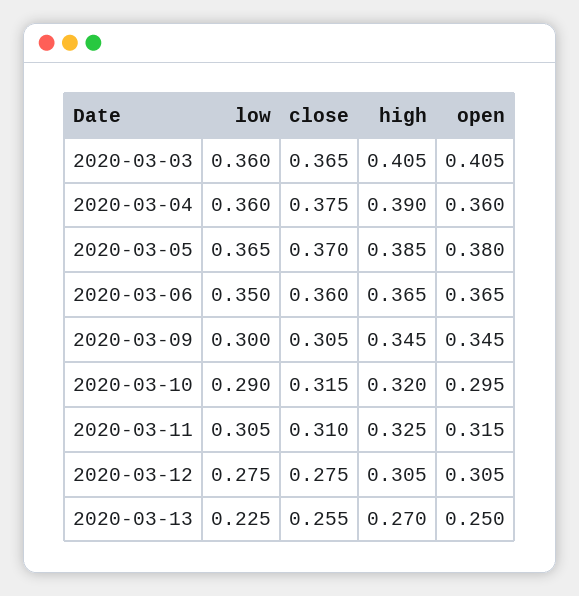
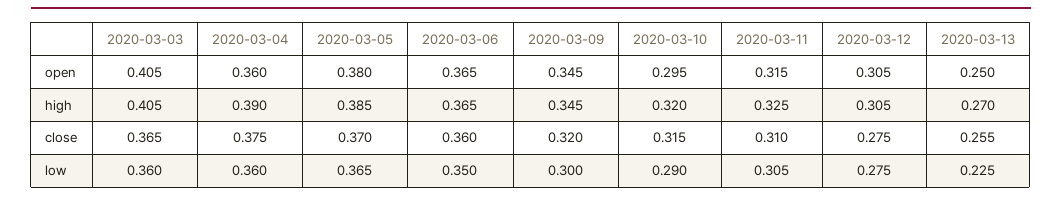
close, 2020-03-09: 0.305 -> 0.32

